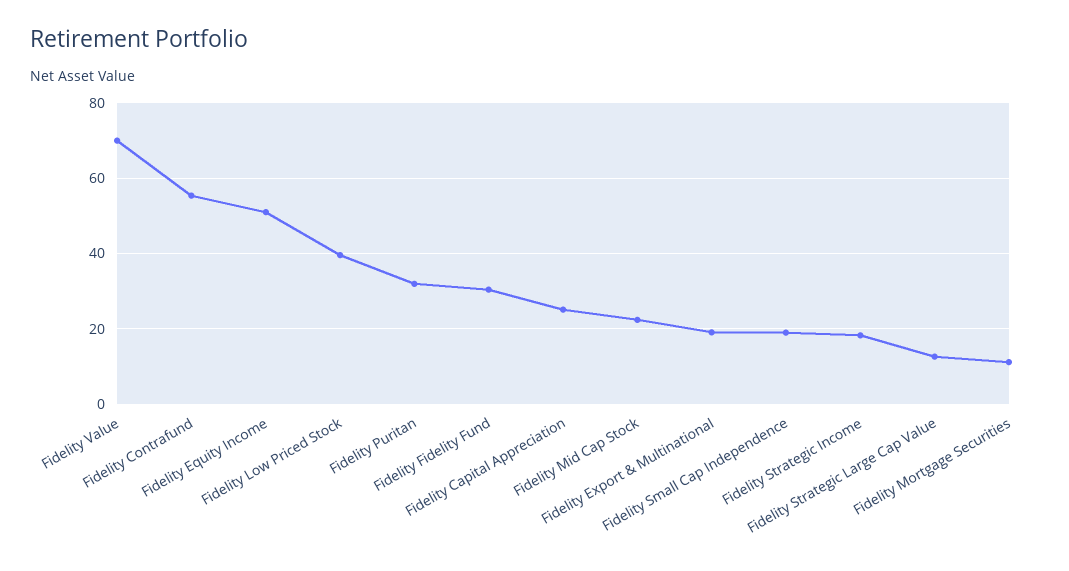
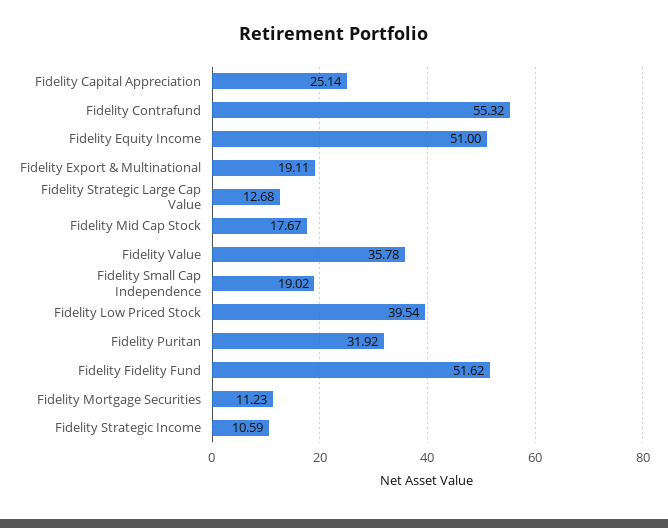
Fidelity Value: 70 -> 35.78
Fidelity Fidelity Fund: 30 -> 51.62
Fidelity Mid Cap Stock: 22 -> 17.67
Fidelity Strategic Income: 18 -> 10.59

